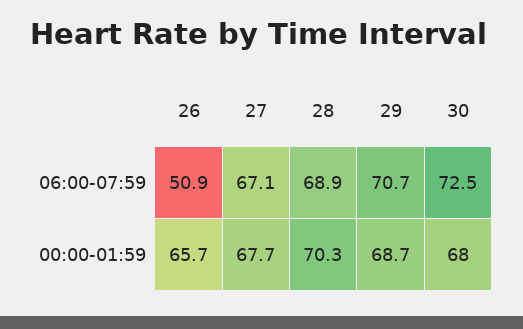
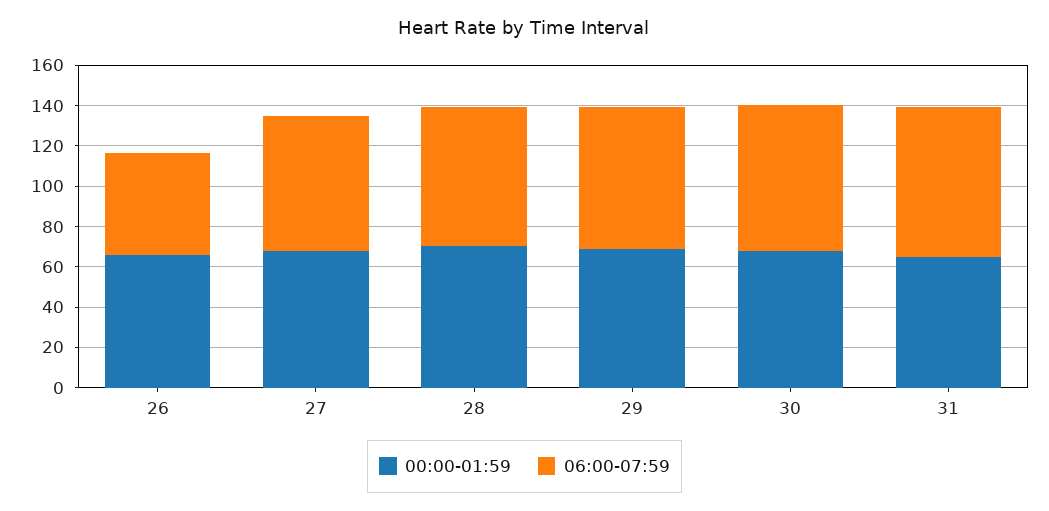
00:00-01:59, 31: none -> 65
06:00-07:59, 31: none -> 75

